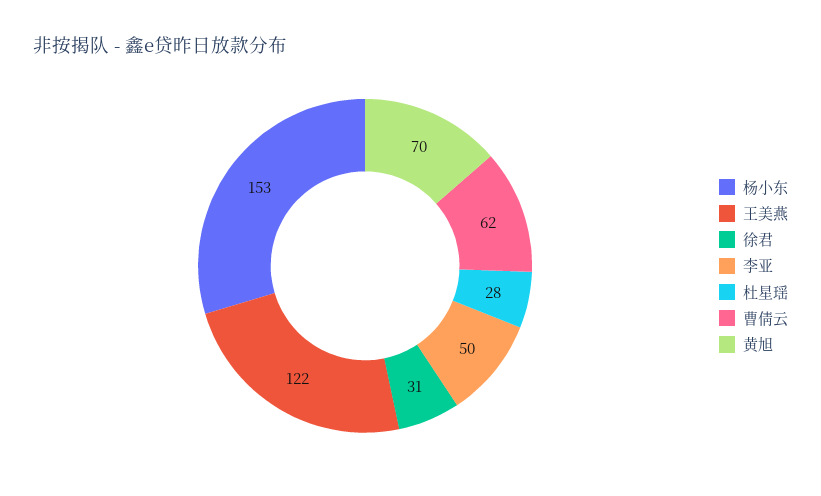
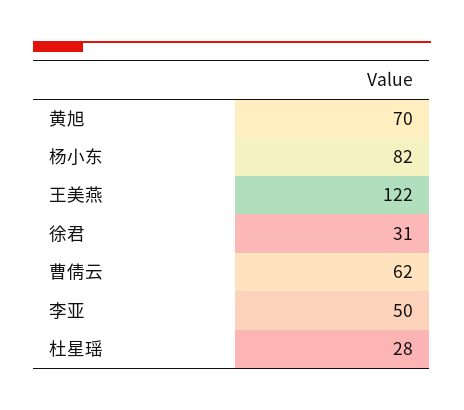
杨小东: 153 -> 82

